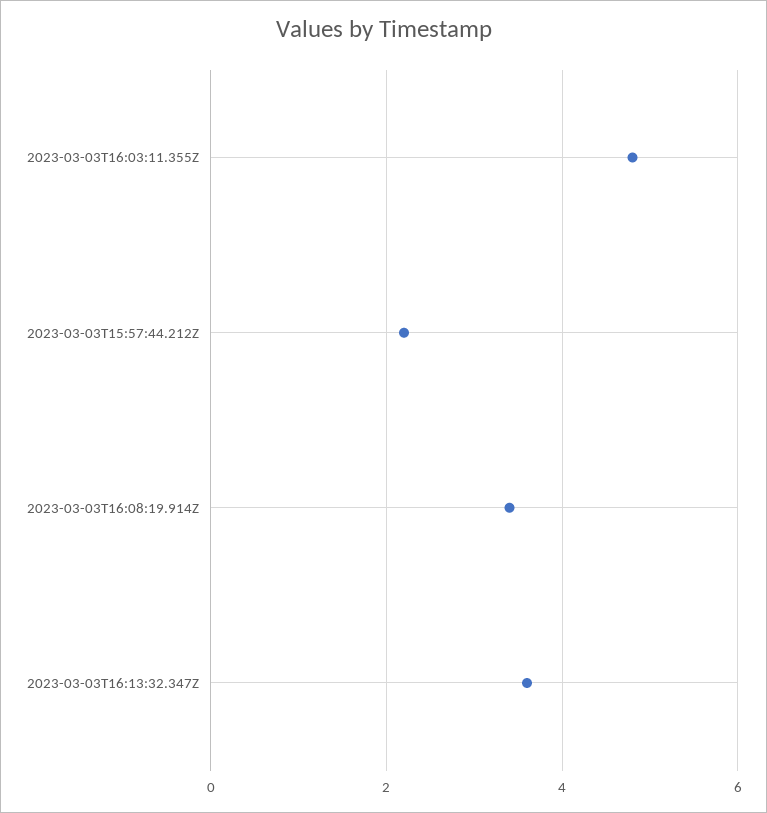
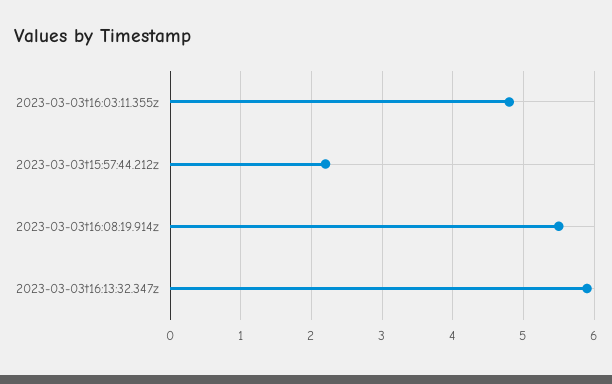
2023-03-03T16:08:19.914Z: 3.5 -> 5.5
2023-03-03T16:13:32.347Z: 3.5 -> 5.9

